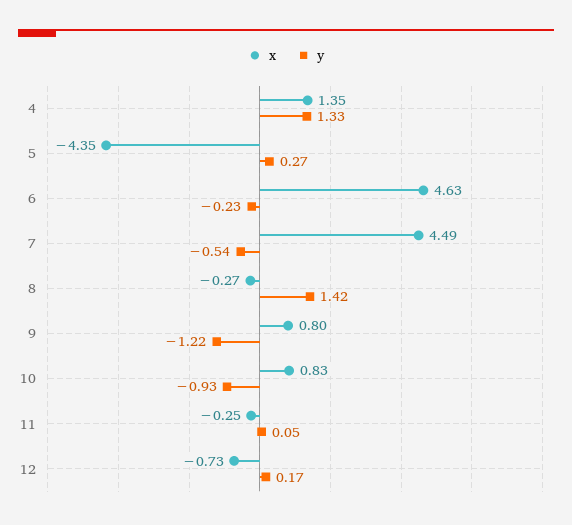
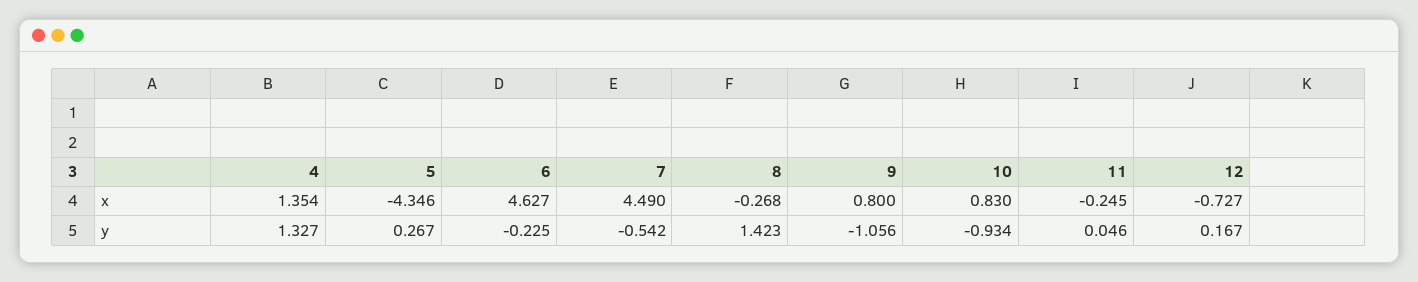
y, 9: -1.22 -> -1.056

